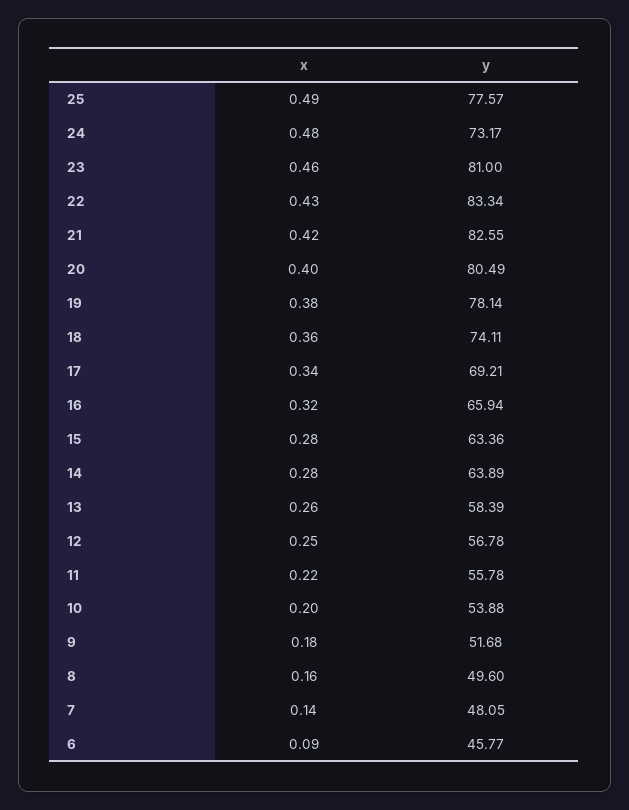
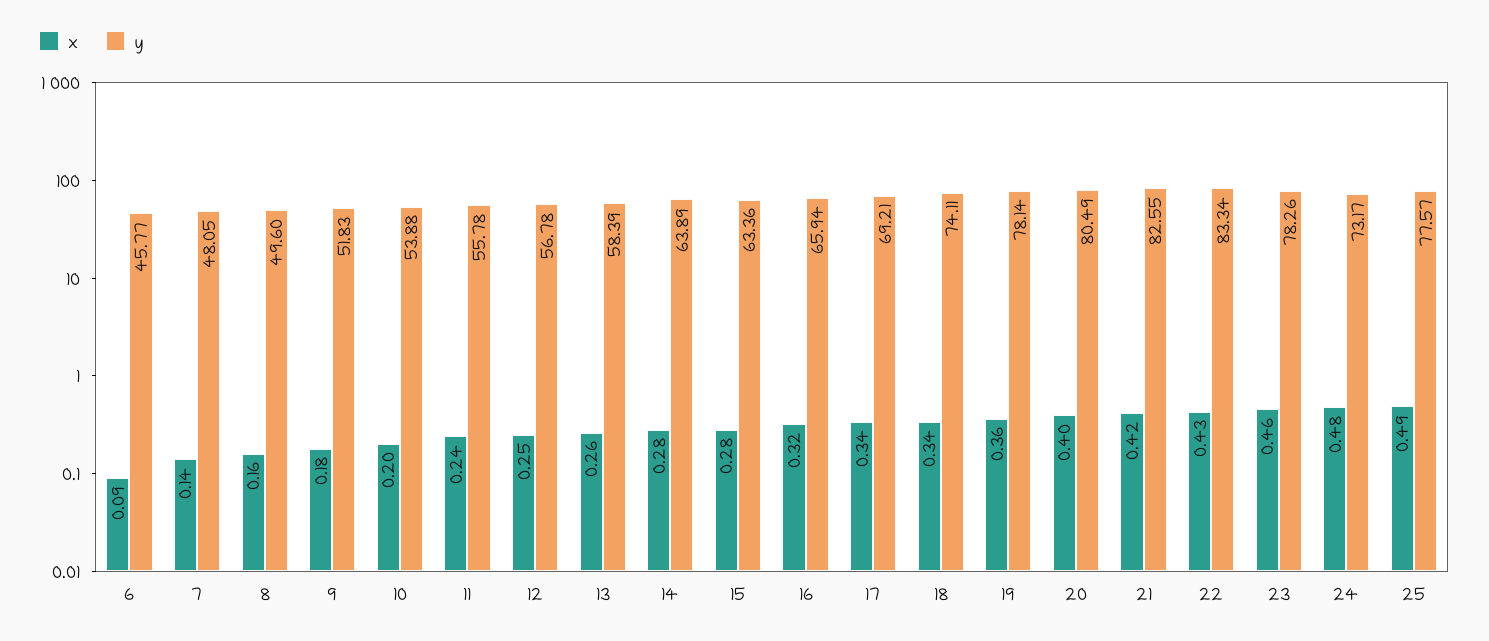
y, 23: 81 -> 78.26
x, 19: 0.38 -> 0.36
x, 18: 0.36 -> 0.34
x, 11: 0.22 -> 0.24
y, 9: 51.68 -> 51.83

